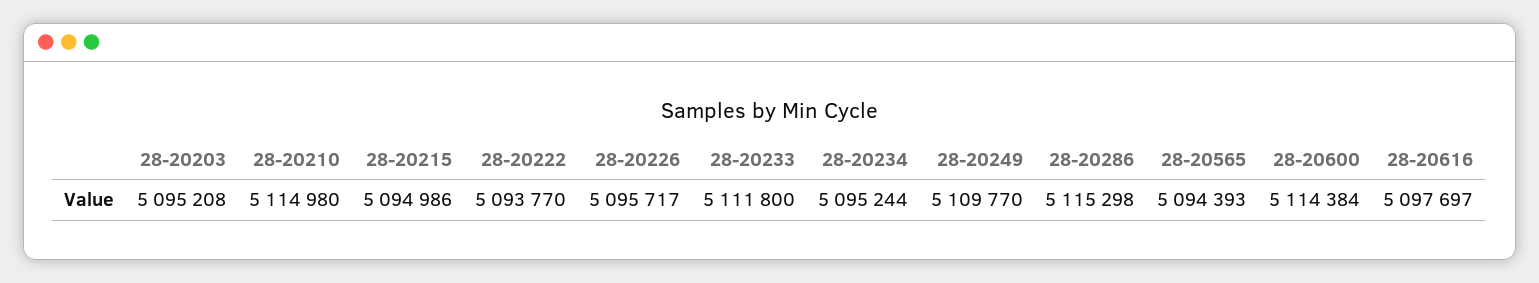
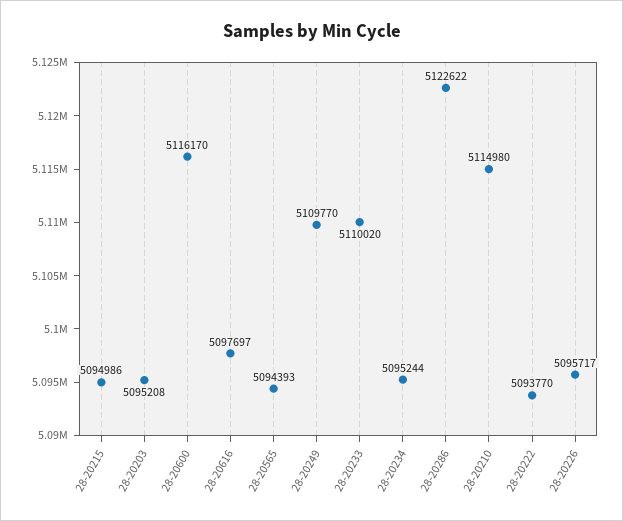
28-20233: 5111800 -> 5110020
28-20286: 5115298 -> 5122622
28-20600: 5114384 -> 5116170

